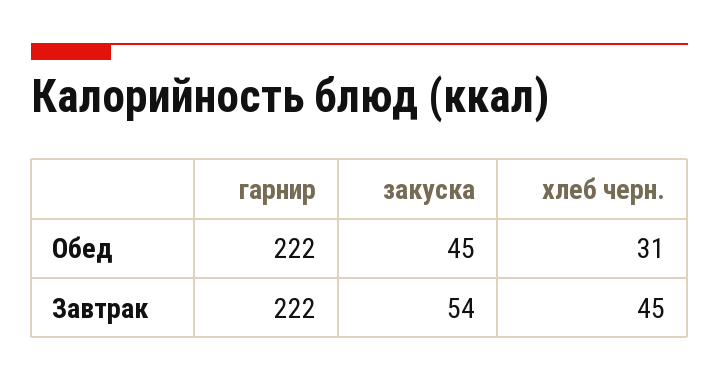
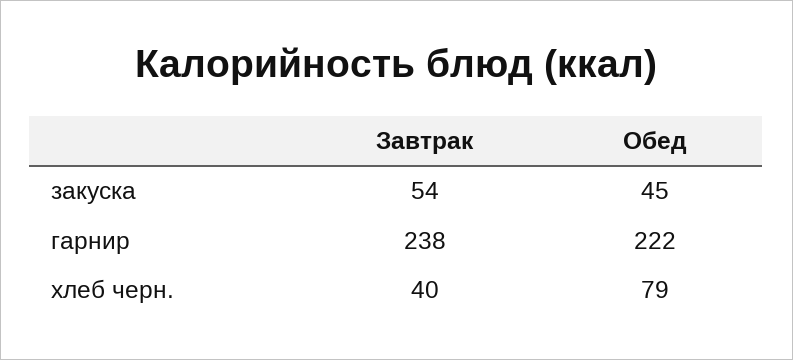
хлеб черн., Обед: 31 -> 79
гарнир, Завтрак: 222 -> 238
хлеб черн., Завтрак: 45 -> 40

